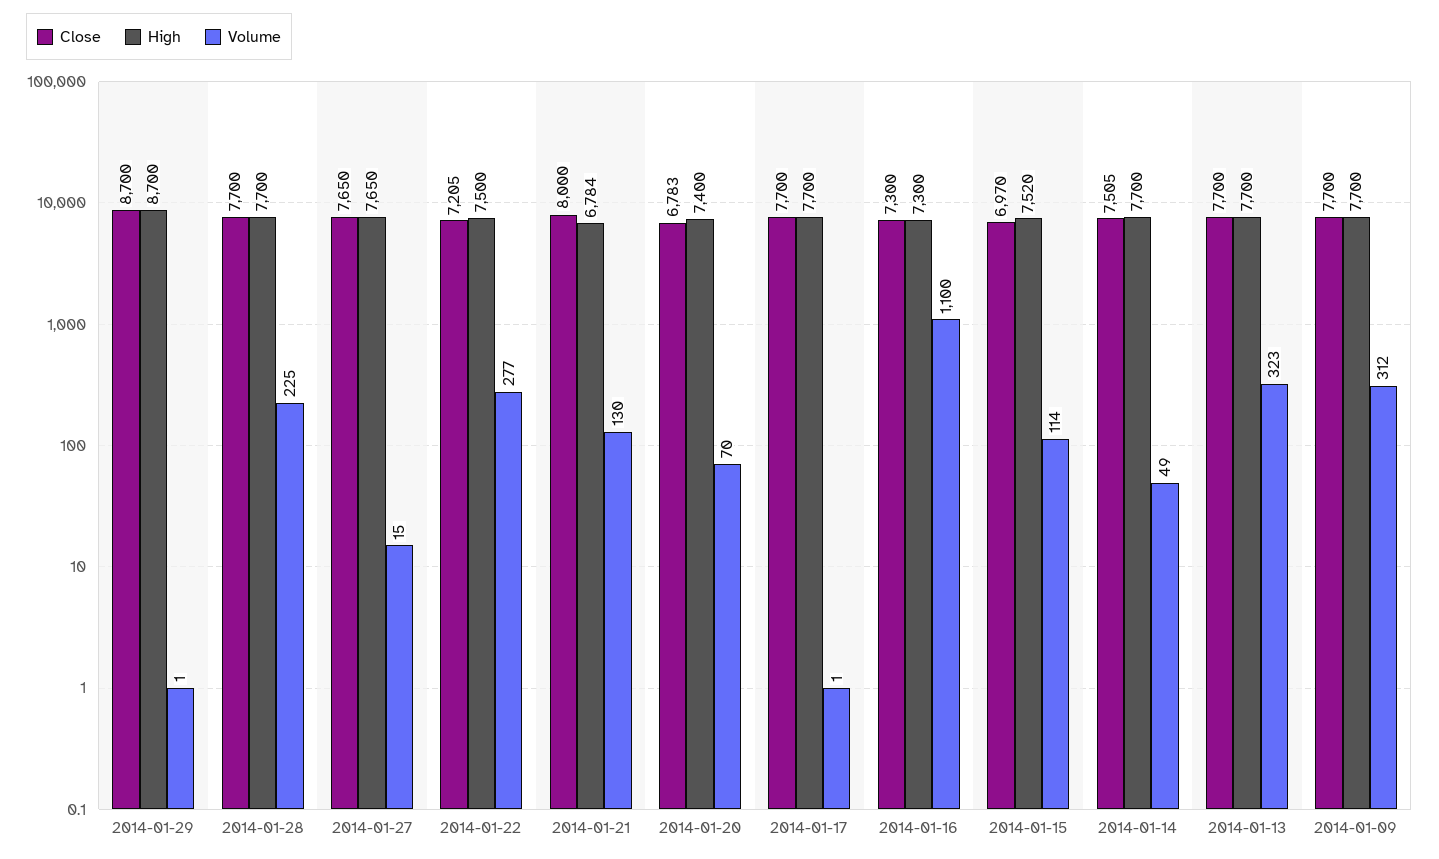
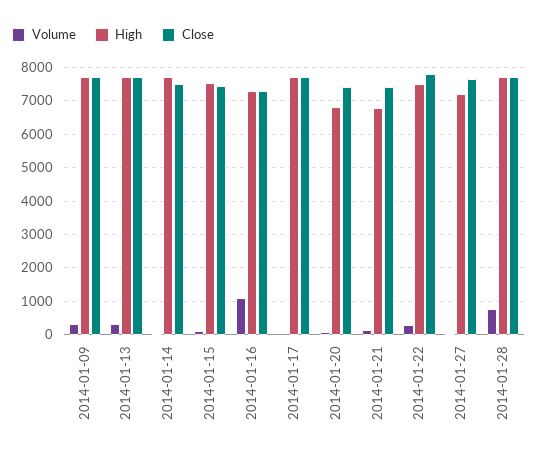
Close, 2014-01-29: 8700 -> none
High, 2014-01-29: 8700 -> none
Volume, 2014-01-29: 1 -> none
Volume, 2014-01-28: 225 -> 800
High, 2014-01-27: 7650 -> 7200
Close, 2014-01-22: 7205 -> 7800
Close, 2014-01-21: 8000 -> 7400
Close, 2014-01-20: 6783 -> 7400
High, 2014-01-20: 7400 -> 6800
Close, 2014-01-15: 6970 -> 7400

